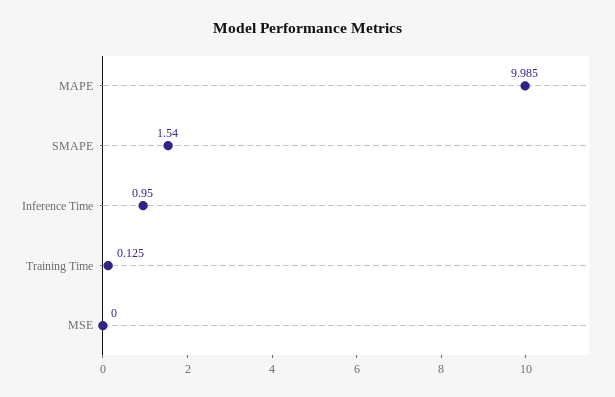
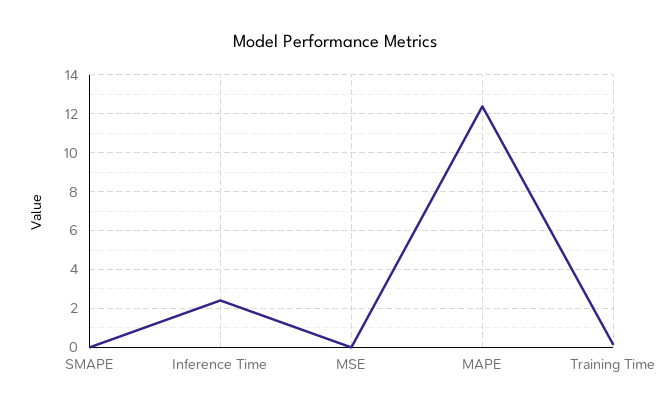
MAPE: 9.985 -> 12.5
SMAPE: 1.54 -> 0
Inference Time: 0.95 -> 2.5

